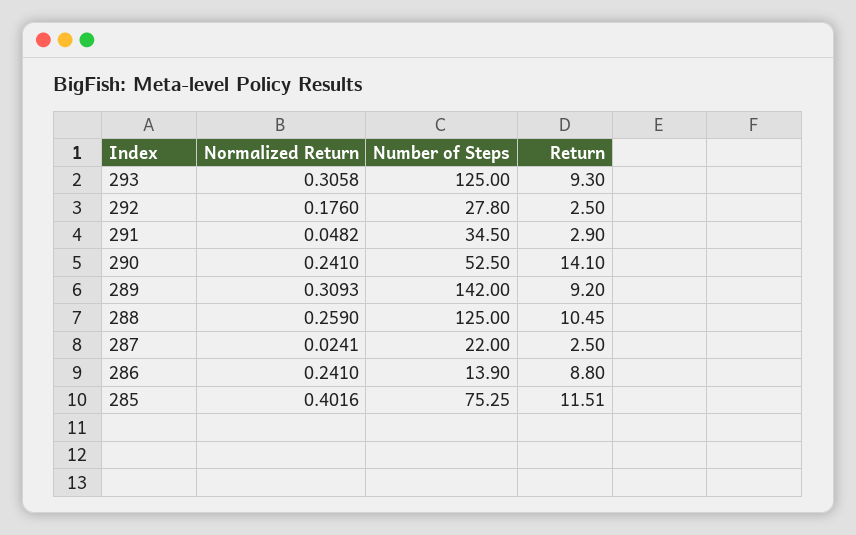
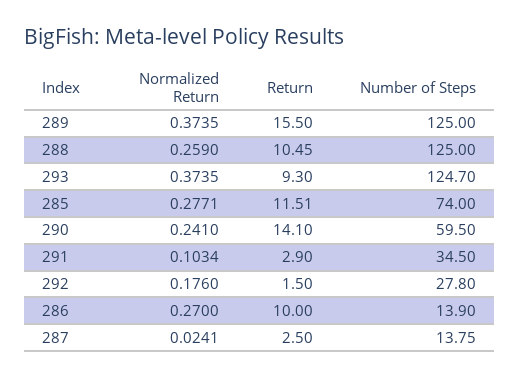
Normalized Return, 293: 0.3058 -> 0.3735
Number of Steps, 293: 125 -> 124.7
Return, 292: 2.5 -> 1.5
Normalized Return, 291: 0.0482 -> 0.1034
Number of Steps, 290: 52.5 -> 59.5
Normalized Return, 289: 0.3093 -> 0.3735
Number of Steps, 289: 142 -> 125
Return, 289: 9.2 -> 15.5
Number of Steps, 287: 22 -> 13.75
Normalized Return, 286: 0.241 -> 0.27
Return, 286: 8.8 -> 10
Normalized Return, 285: 0.4016 -> 0.2771
Number of Steps, 285: 75.25 -> 74

